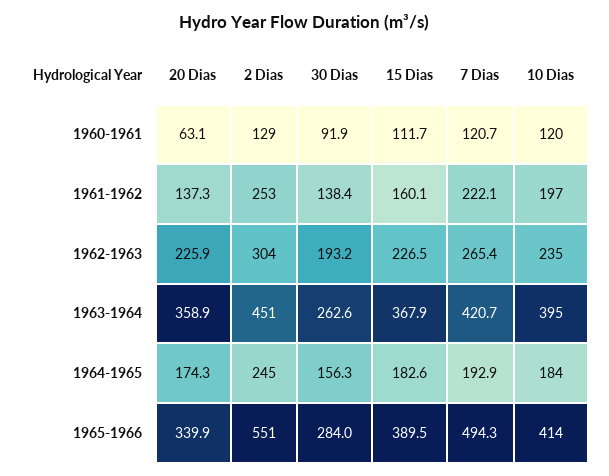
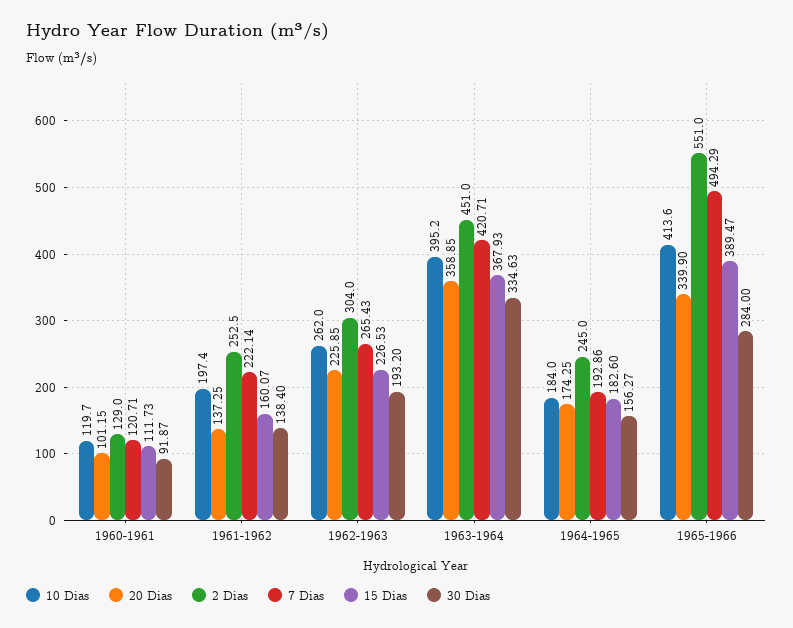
20 Dias, 1960-1961: 63.1 -> 101.15
10 Dias, 1962-1963: 235 -> 262
30 Dias, 1963-1964: 262.6 -> 334.63

